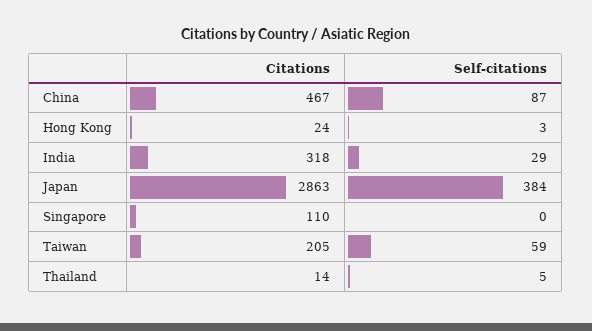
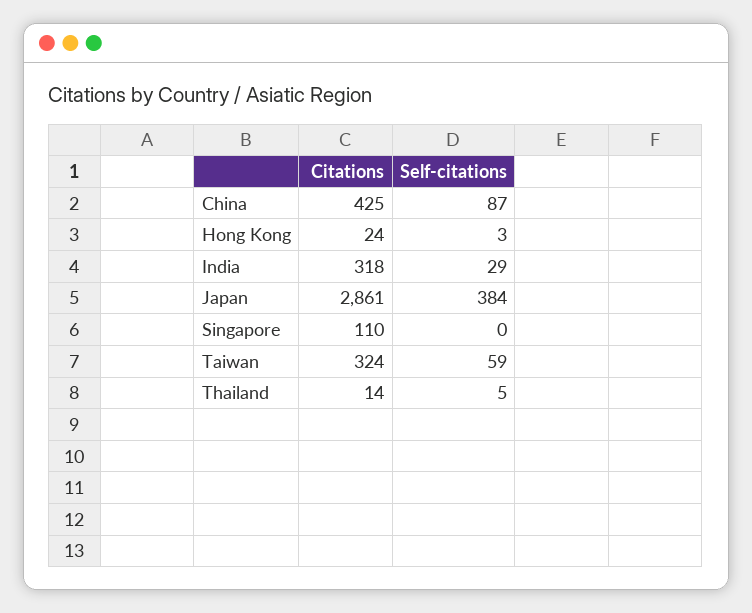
Citations, China: 467 -> 425
Citations, Japan: 2863 -> 2861
Citations, Taiwan: 205 -> 324

